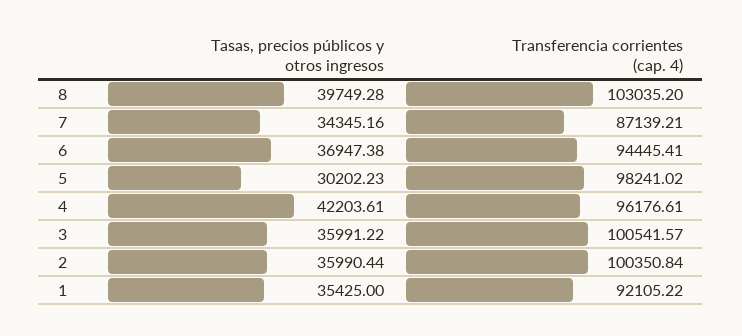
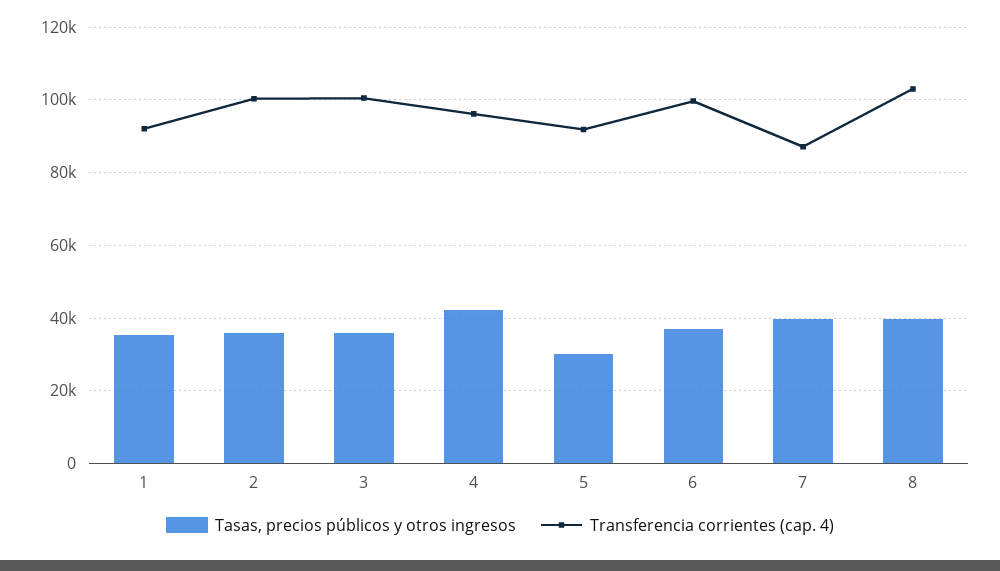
Tasas, precios públicos y otros ingresos, 7: 34345.16 -> 40000
Transferencia corrientes (cap. 4), 6: 94445.41 -> 100000
Transferencia corrientes (cap. 4), 5: 98241.02 -> 92000

